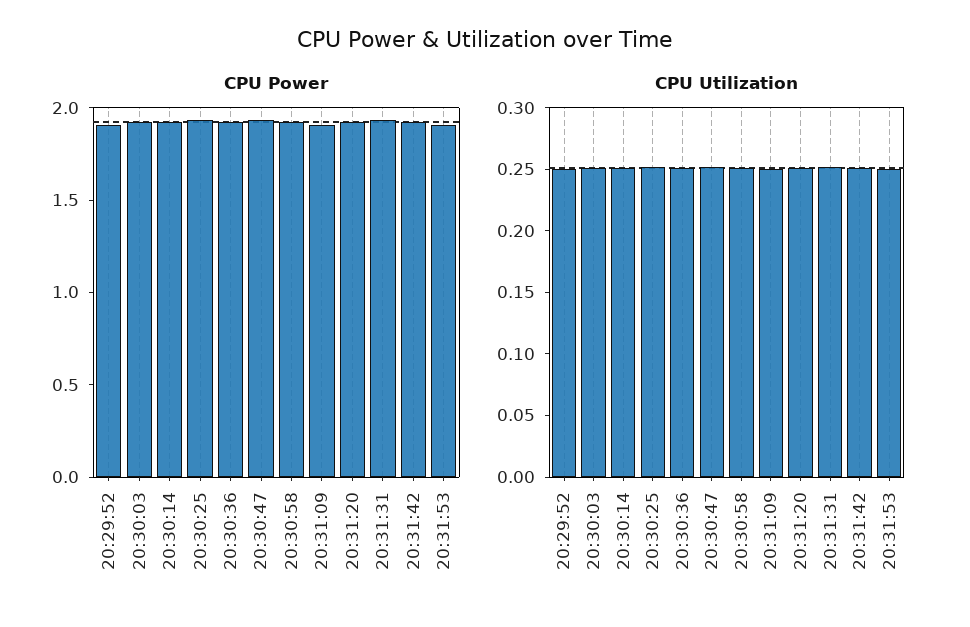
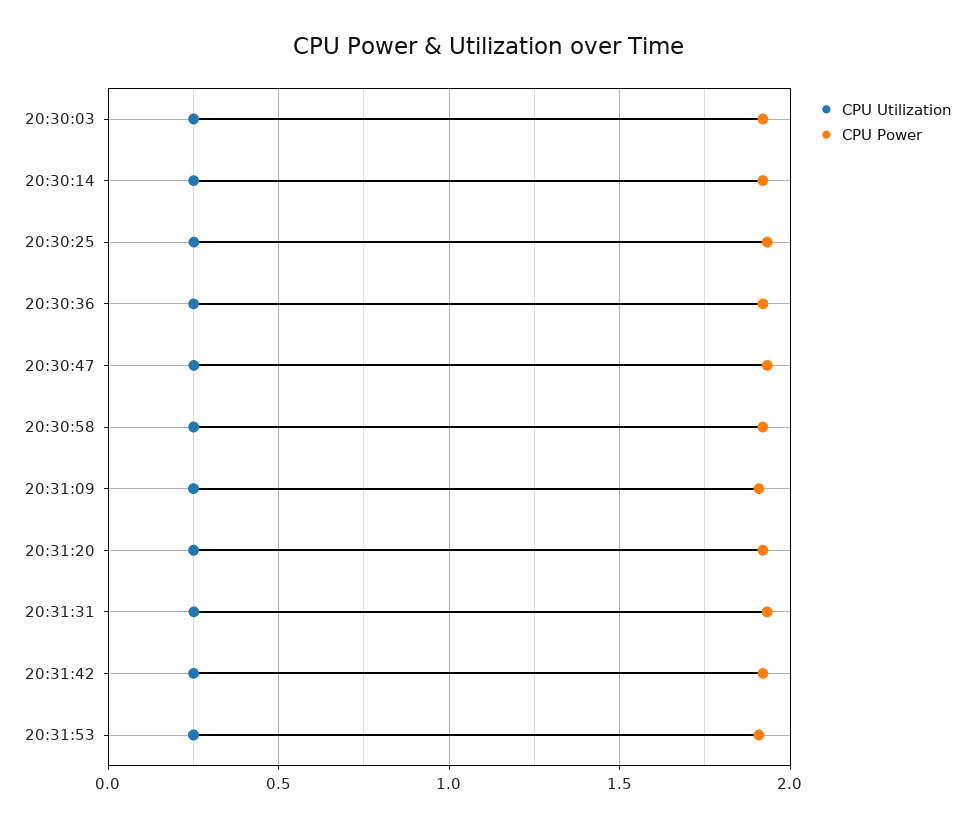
CPU Power, 20:29:52: 1.9 -> none
CPU Utilization, 20:29:52: 0.25 -> none

